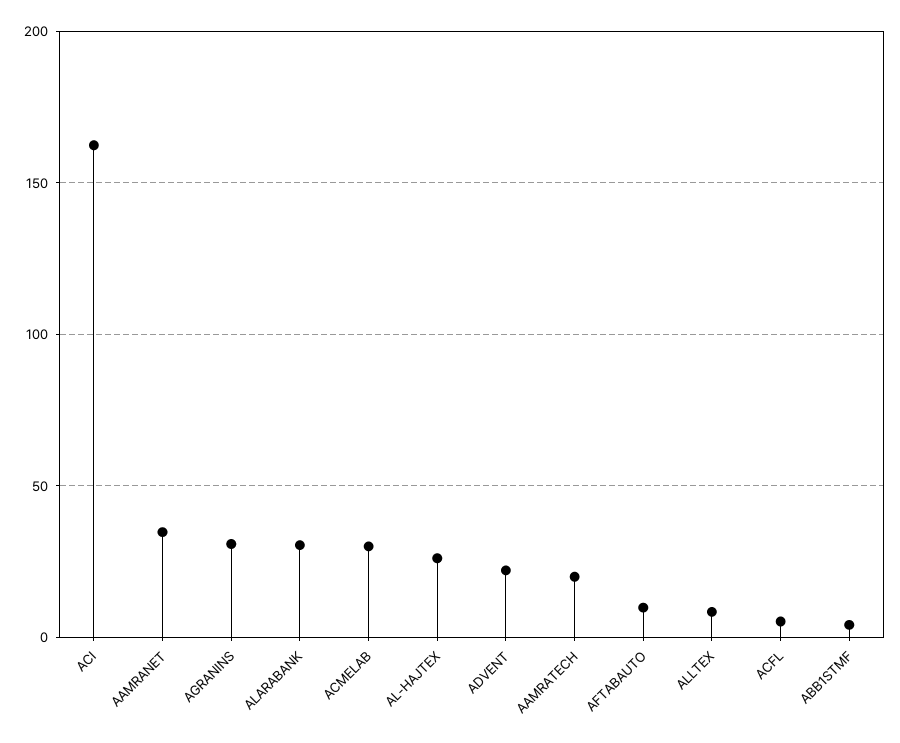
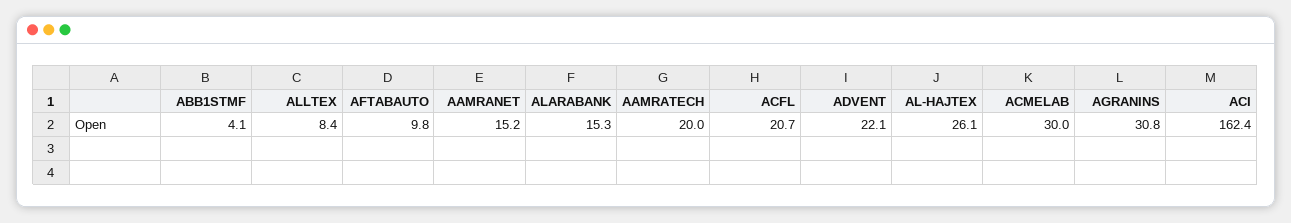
AAMRANET: 35 -> 15.2
ALARABANK: 30 -> 15.3
ACFL: 5 -> 20.7

